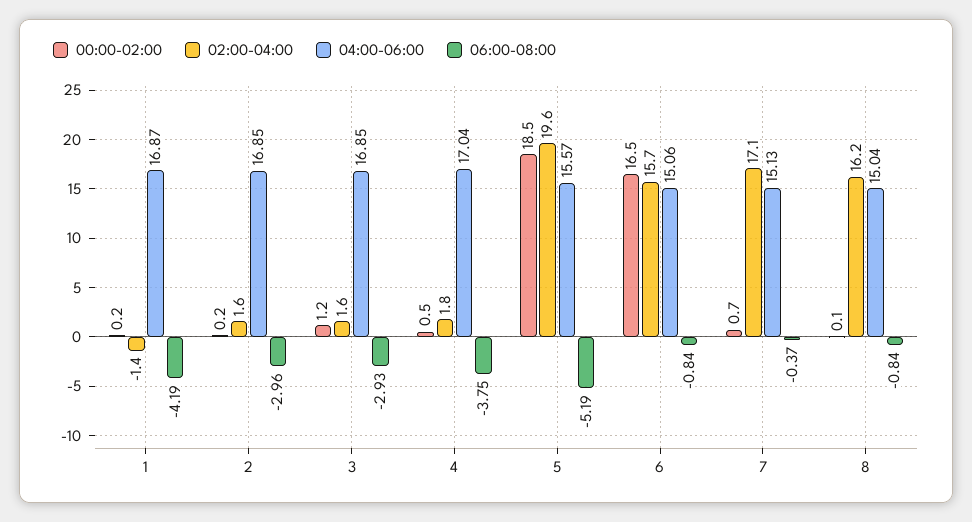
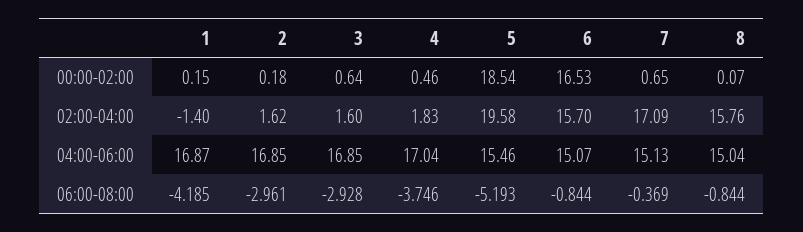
00:00-02:00, 3: 1.2 -> 0.64
04:00-06:00, 5: 15.57 -> 15.46
04:00-06:00, 6: 15.06 -> 15.07
02:00-04:00, 8: 16.2 -> 15.76

